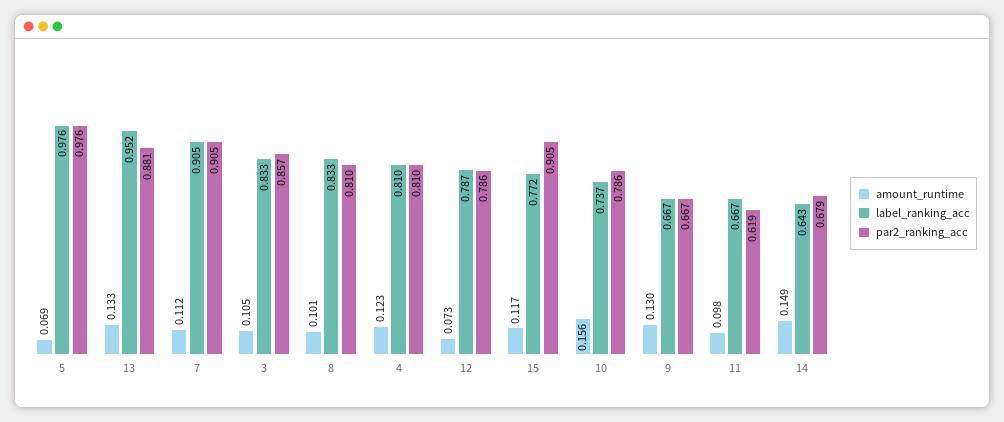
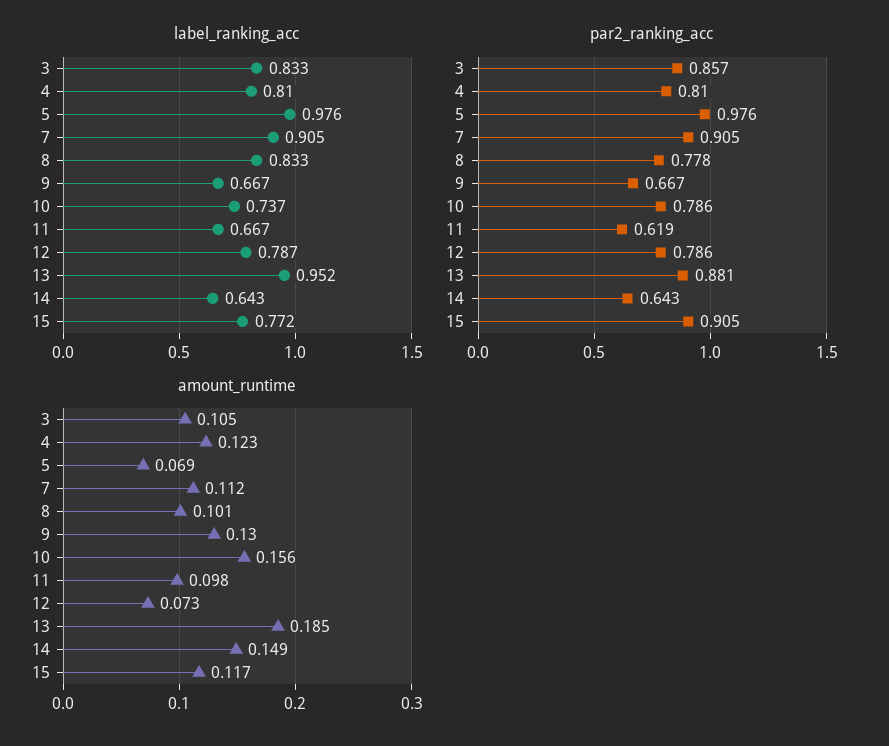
amount_runtime, 13: 0.133 -> 0.185
par2_ranking_acc, 8: 0.81 -> 0.778
par2_ranking_acc, 14: 0.679 -> 0.643

